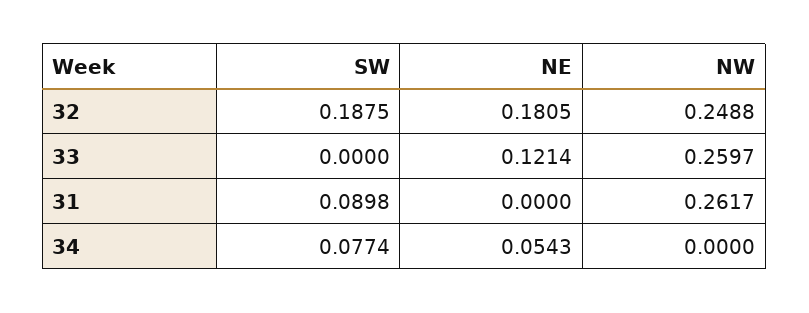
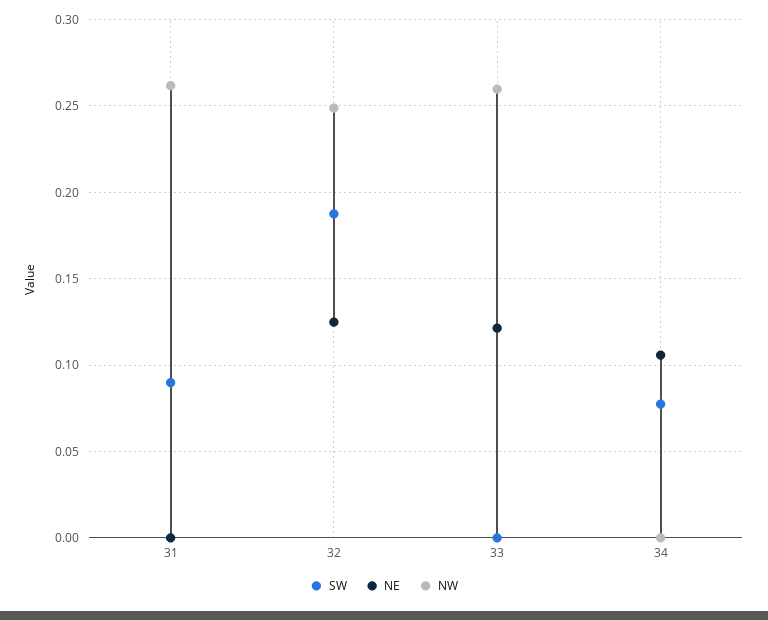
NE, 32: 0.1805 -> 0.125
NE, 34: 0.0543 -> 0.105

